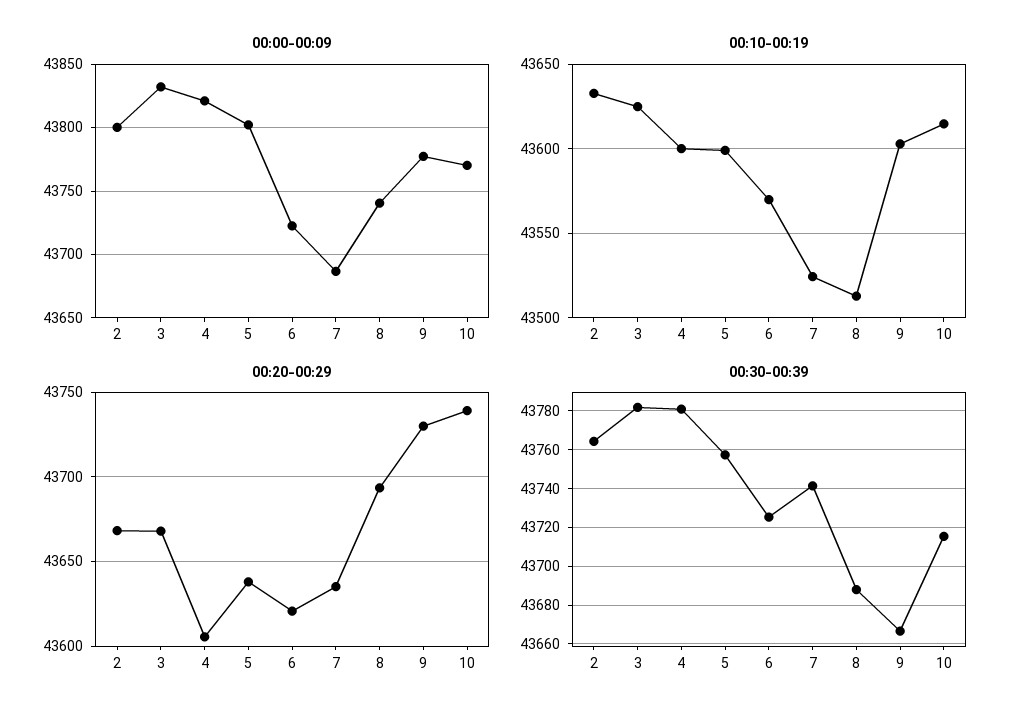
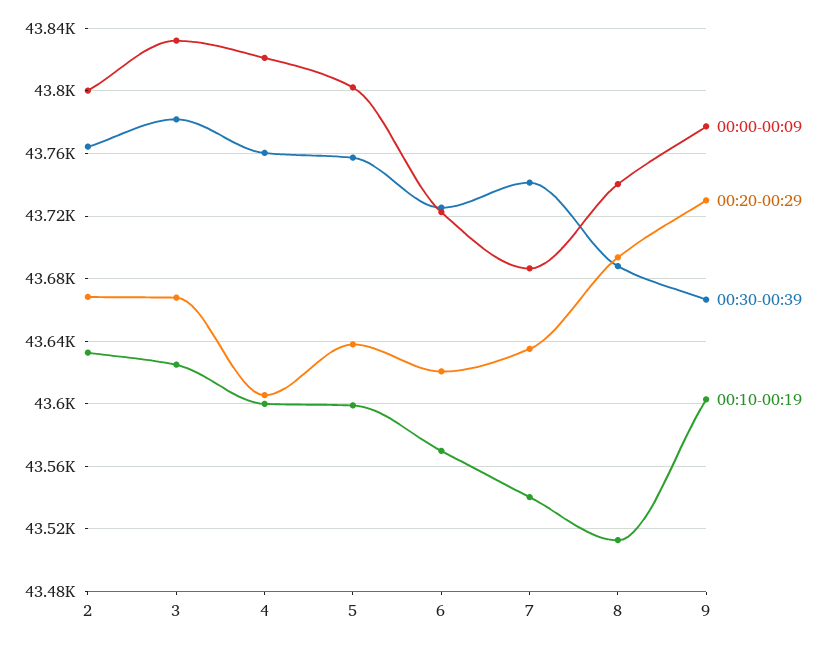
00:00-00:09, 10: 43770 -> none
00:10-00:19, 7: 43525 -> 43540
00:10-00:19, 10: 43615 -> none
00:20-00:29, 10: 43740 -> none
00:30-00:39, 4: 43780 -> 43760
00:30-00:39, 10: 43715 -> none

